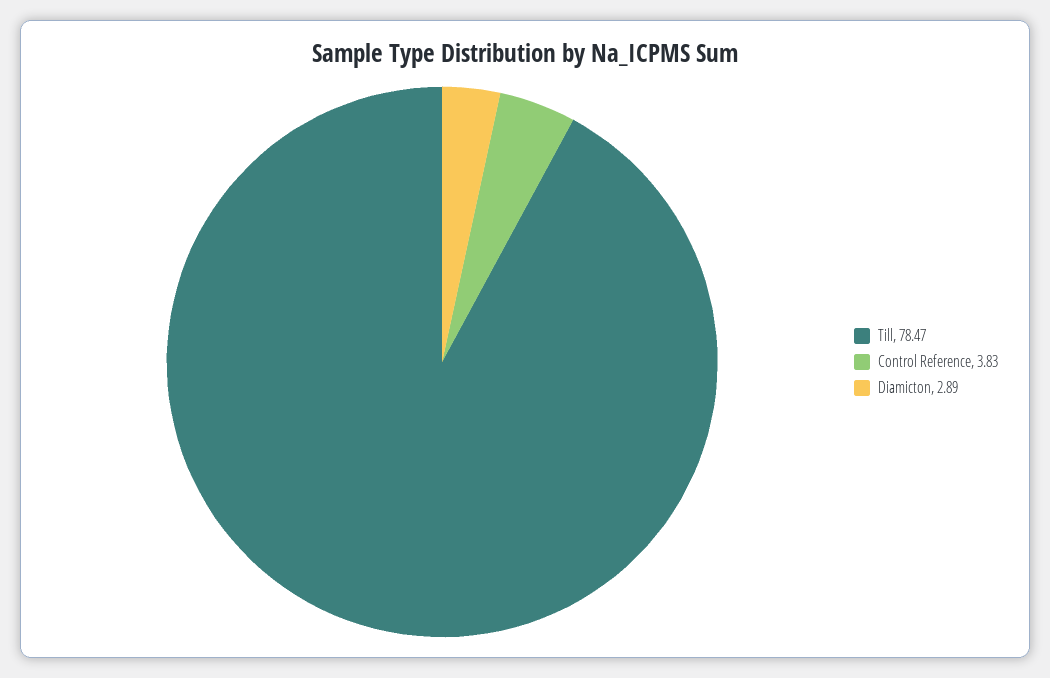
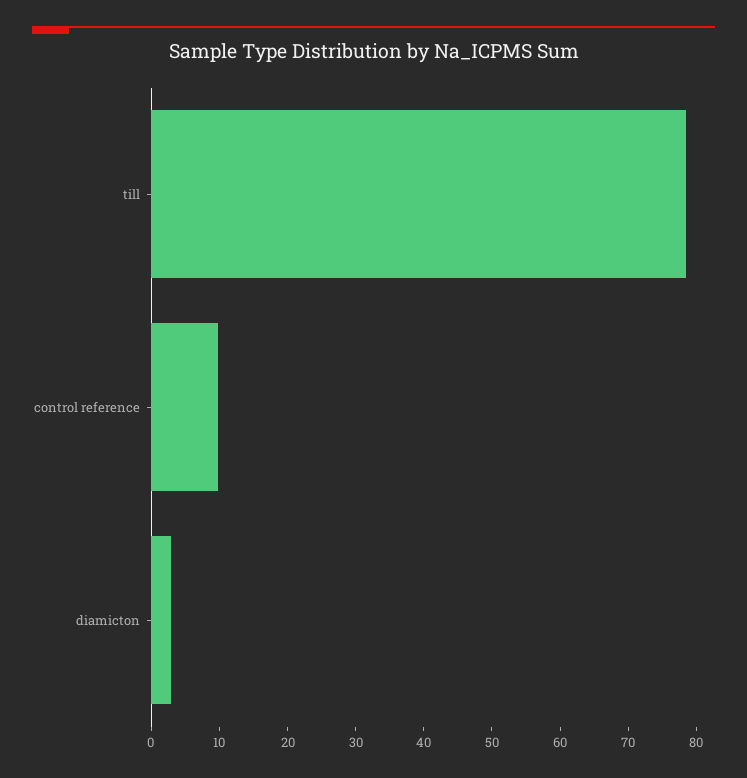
Control Reference: 3.83 -> 10

